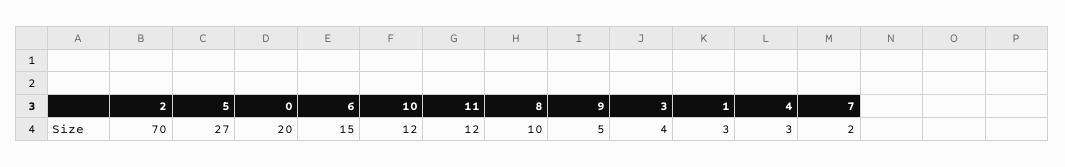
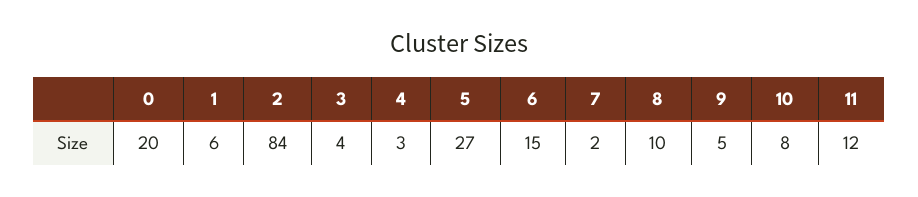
2: 70 -> 84
10: 12 -> 8
1: 3 -> 6

